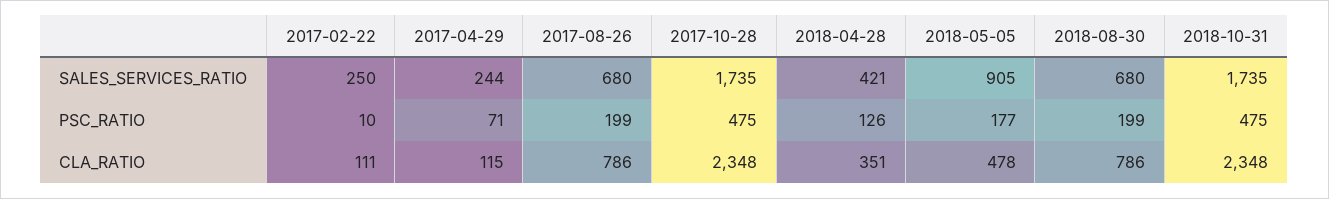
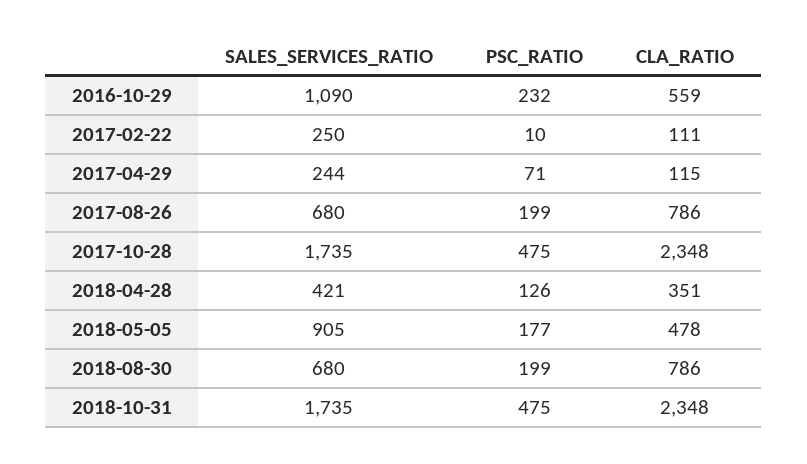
2016-10-29, SALES_SERVICES_RATIO: none -> 1090
2016-10-29, PSC_RATIO: none -> 232
2016-10-29, CLA_RATIO: none -> 559

